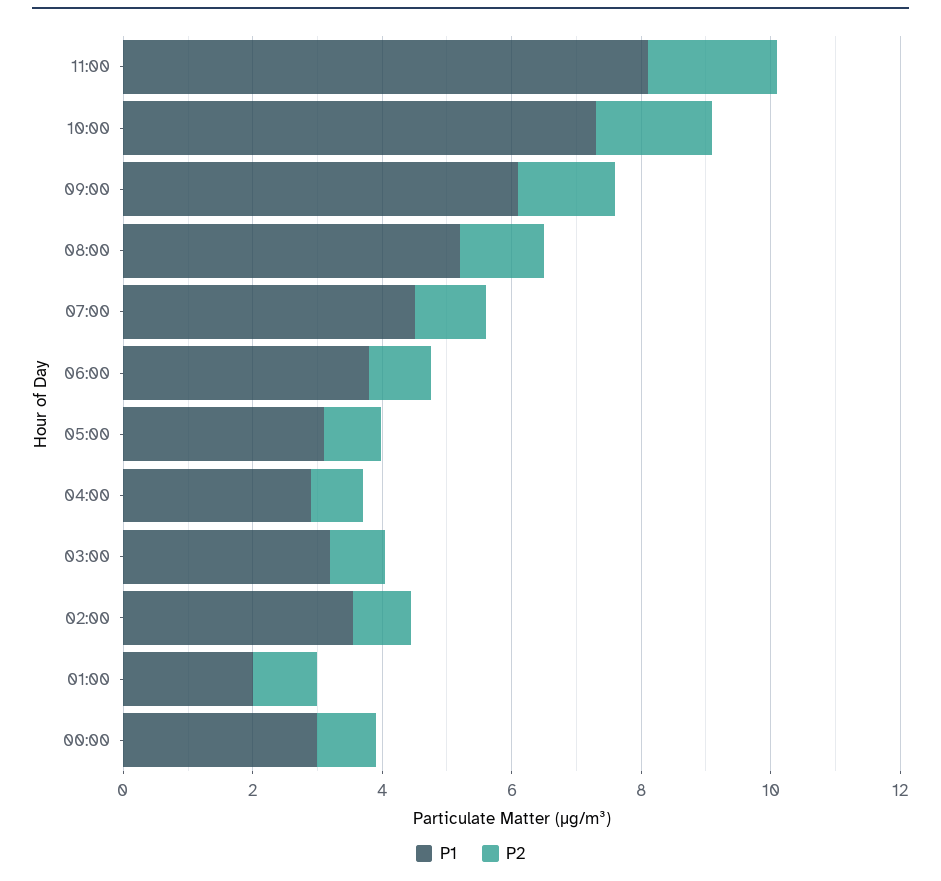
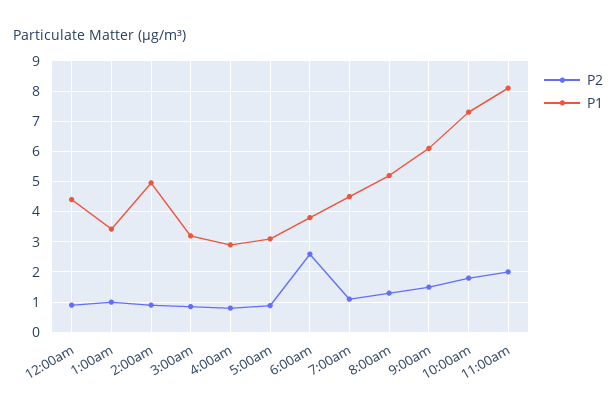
P2, 06:00: 1 -> 2.6
P1, 02:00: 3.5 -> 5
P1, 01:00: 2 -> 3.4
P1, 00:00: 3 -> 4.4

